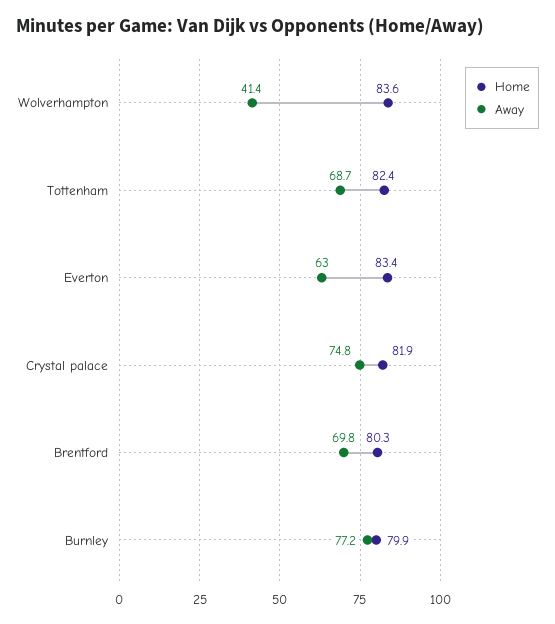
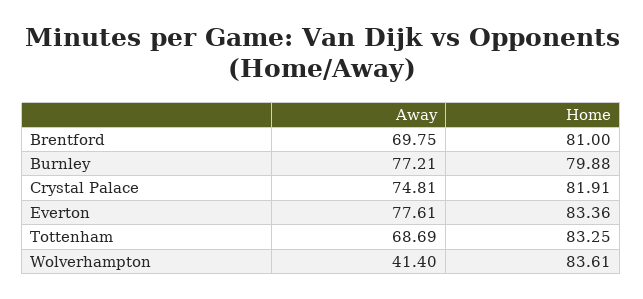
Home, Tottenham: 82.4 -> 83.25
Away, Everton: 63 -> 77.61
Home, Brentford: 80.3 -> 81

